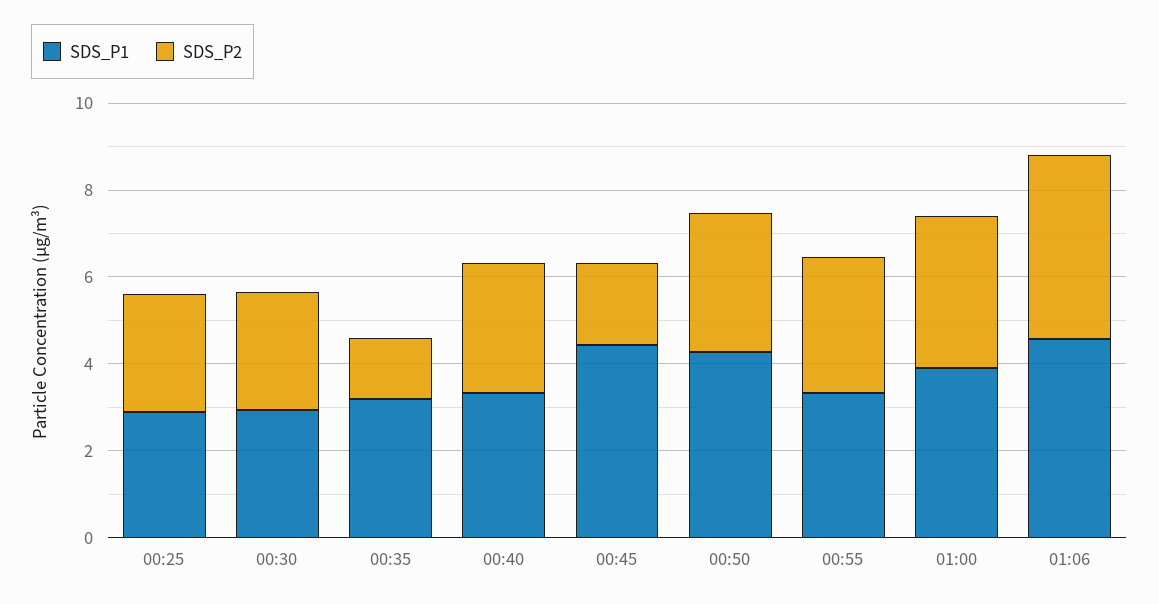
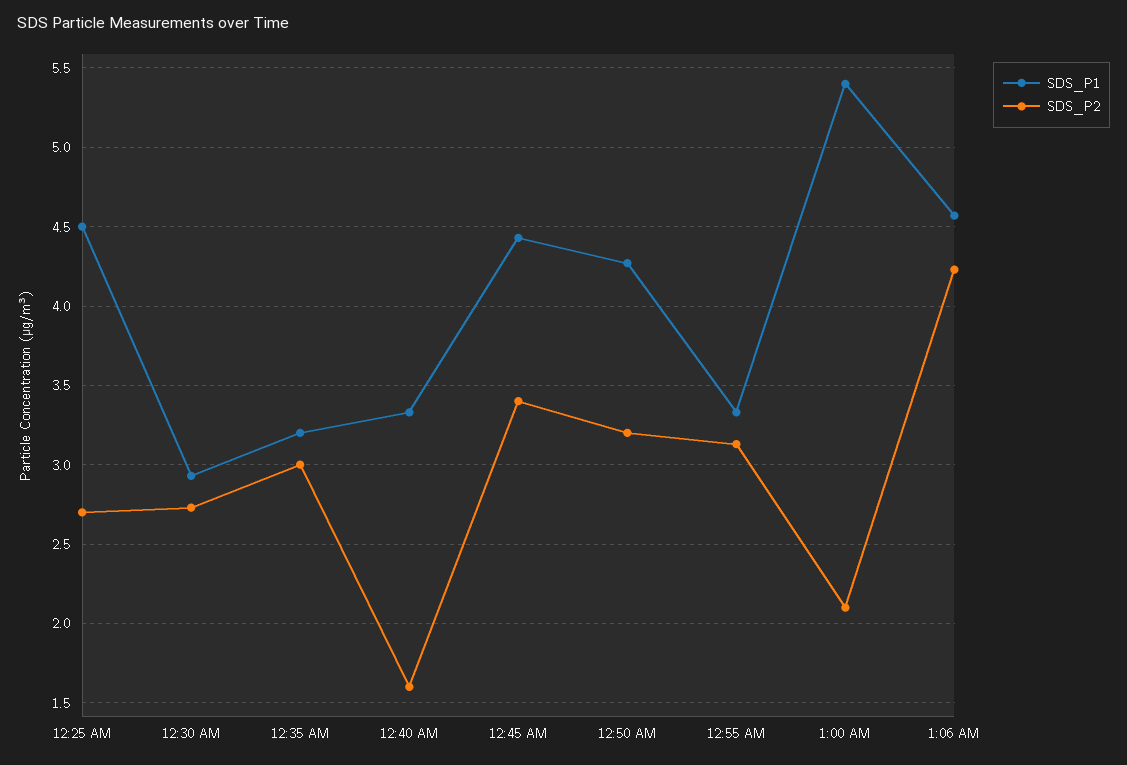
SDS_P1, 00:25: 3 -> 4.5
SDS_P2, 00:35: 1.5 -> 3
SDS_P2, 00:40: 3 -> 1.6
SDS_P2, 00:45: 2 -> 3.4
SDS_P1, 01:00: 4 -> 5.4
SDS_P2, 01:00: 3.5 -> 2.1

